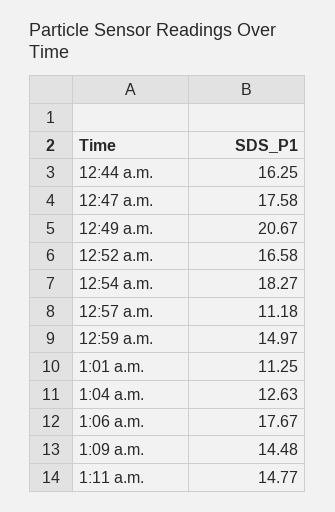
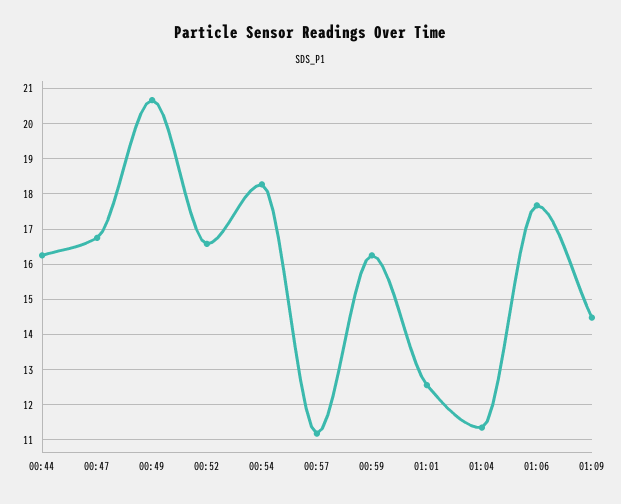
12:47 a.m.: 17.58 -> 16.8
12:59 a.m.: 14.97 -> 16.2
1:01 a.m.: 11.25 -> 12.6
1:04 a.m.: 12.63 -> 11.4
1:11 a.m.: 14.77 -> none

